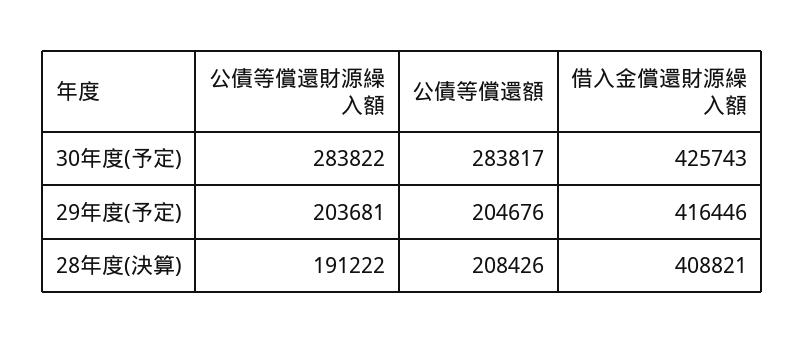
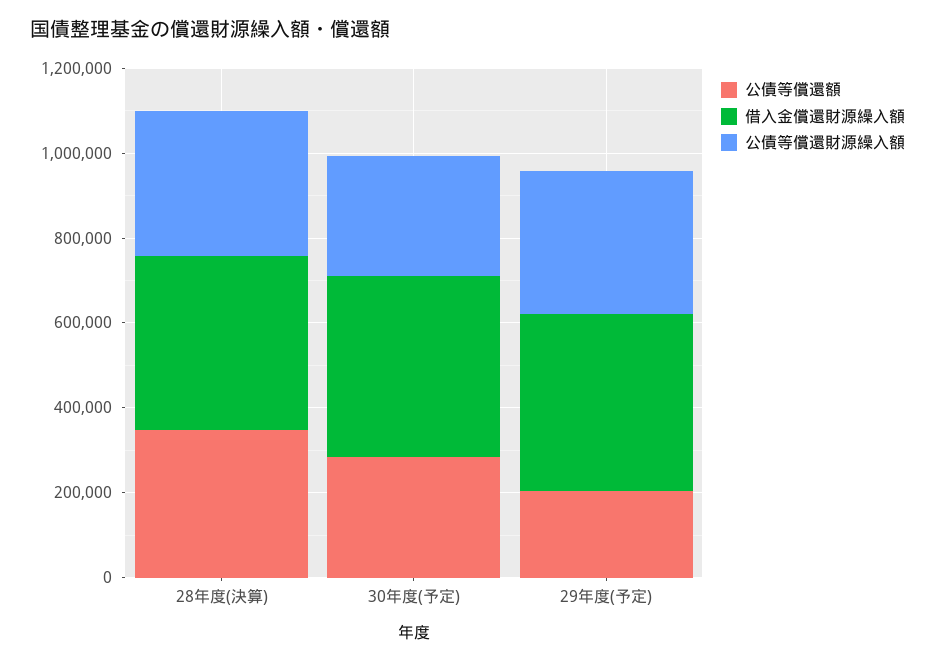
公債等償還財源繰入額, 29年度(予定): 203681 -> 350000
公債等償還財源繰入額, 28年度(決算): 191222 -> 350000
公債等償還額, 28年度(決算): 208426 -> 350000

